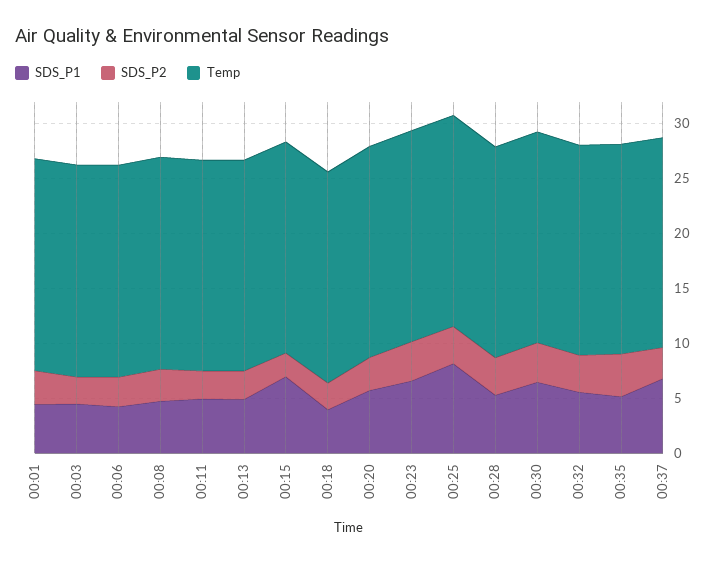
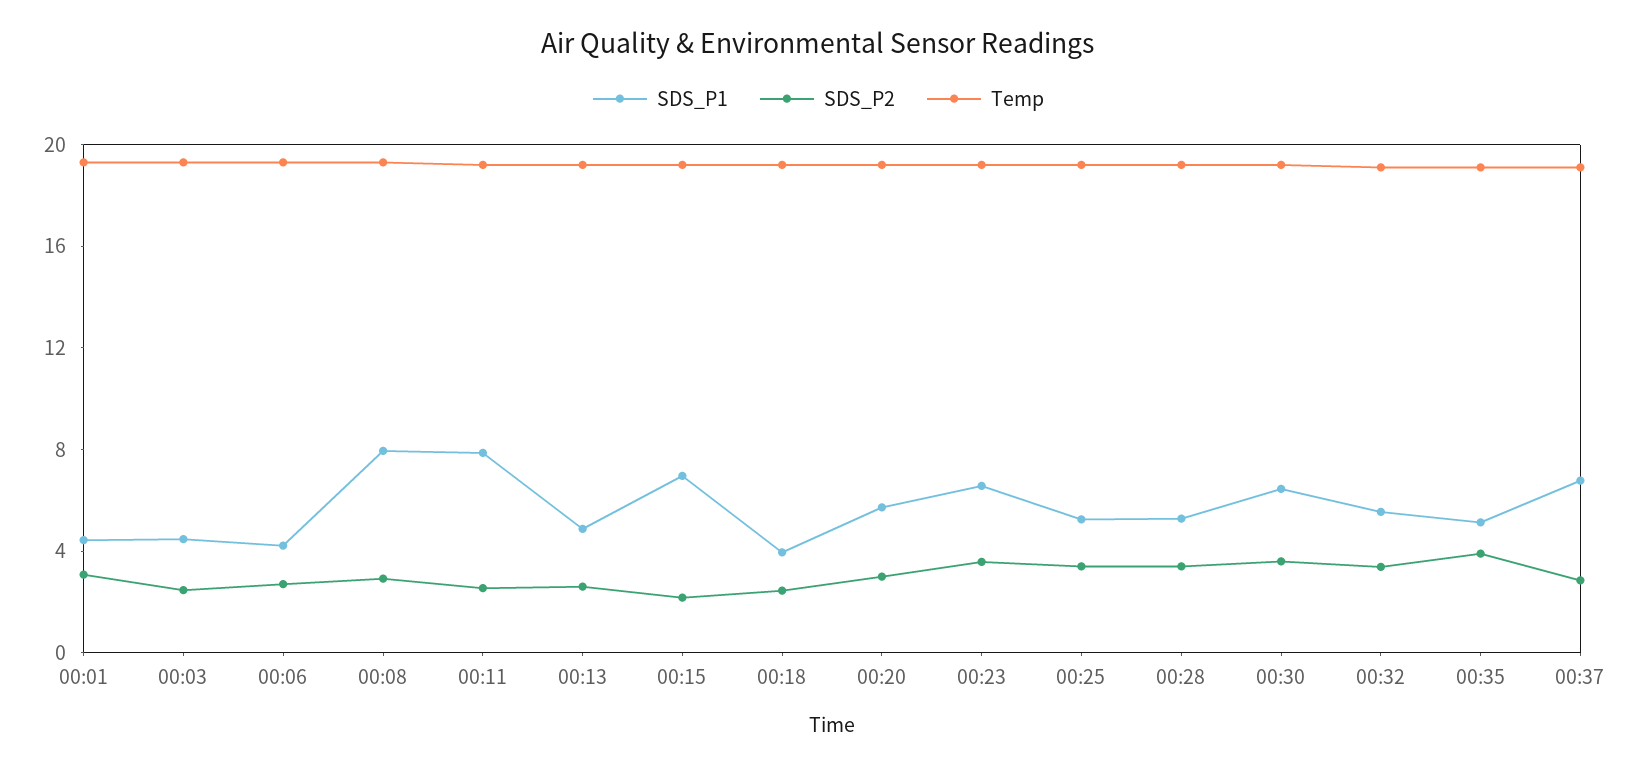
SDS_P1, 00:08: 5 -> 8
SDS_P1, 00:11: 5 -> 8
SDS_P1, 00:25: 8 -> 5

